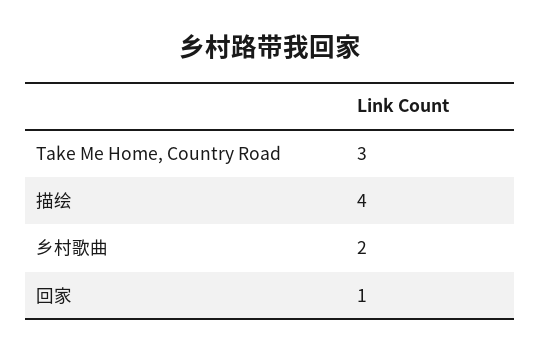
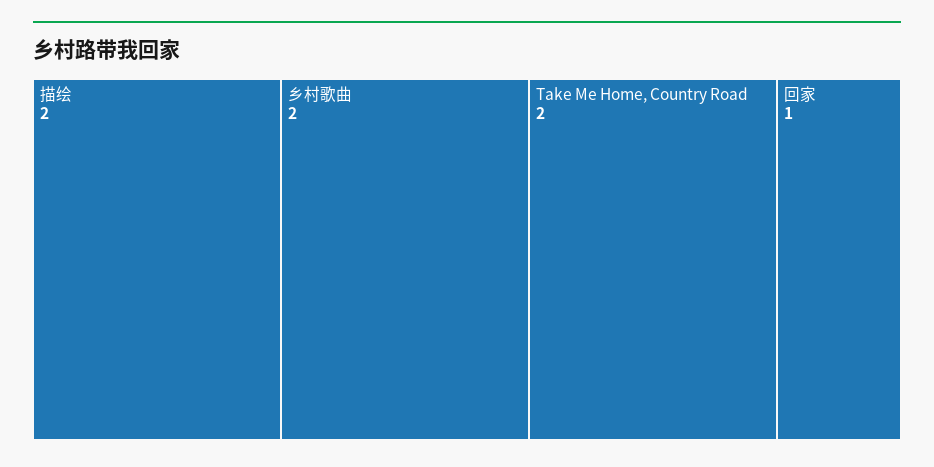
Take Me Home, Country Road: 3 -> 2
描绘: 4 -> 2

